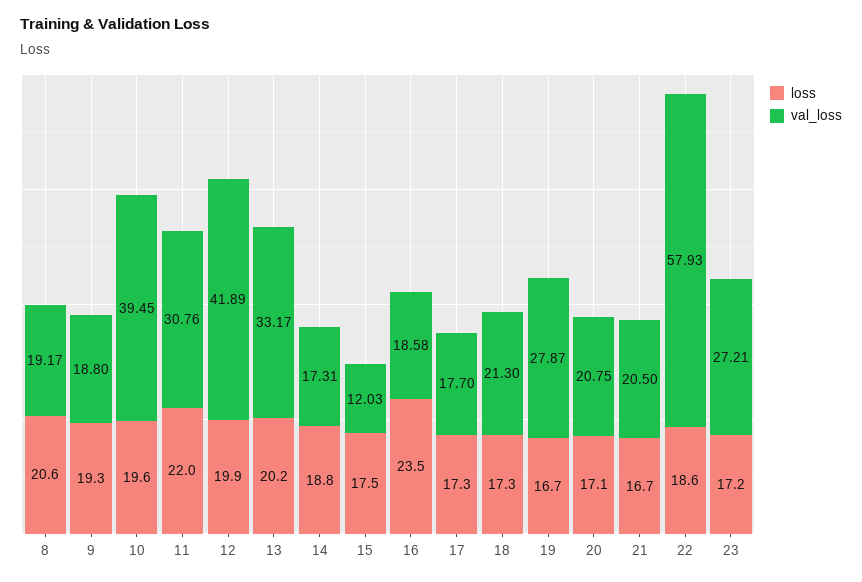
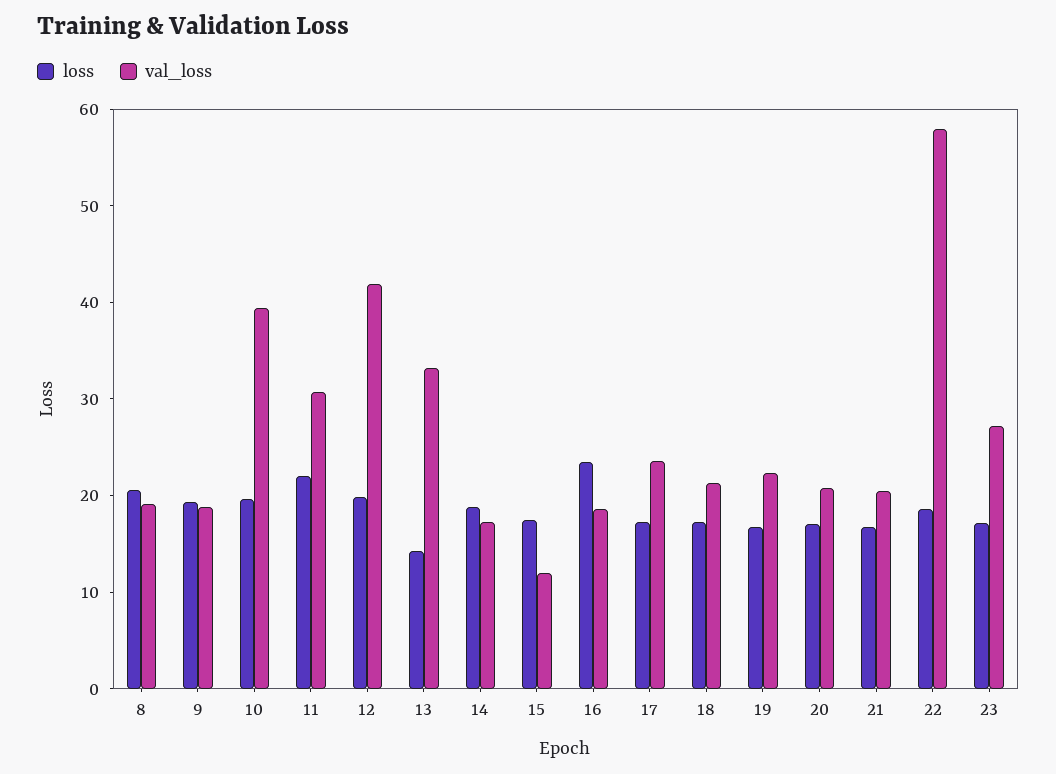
loss, 13: 20.2 -> 14
val_loss, 17: 17.7 -> 24
val_loss, 19: 27.87 -> 22

